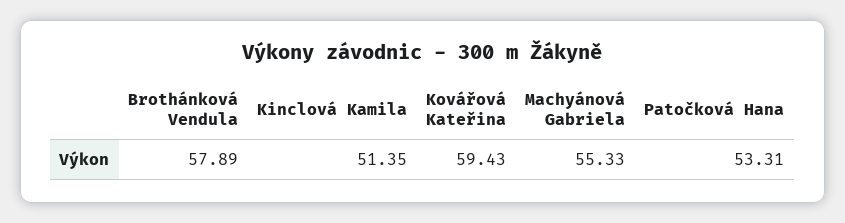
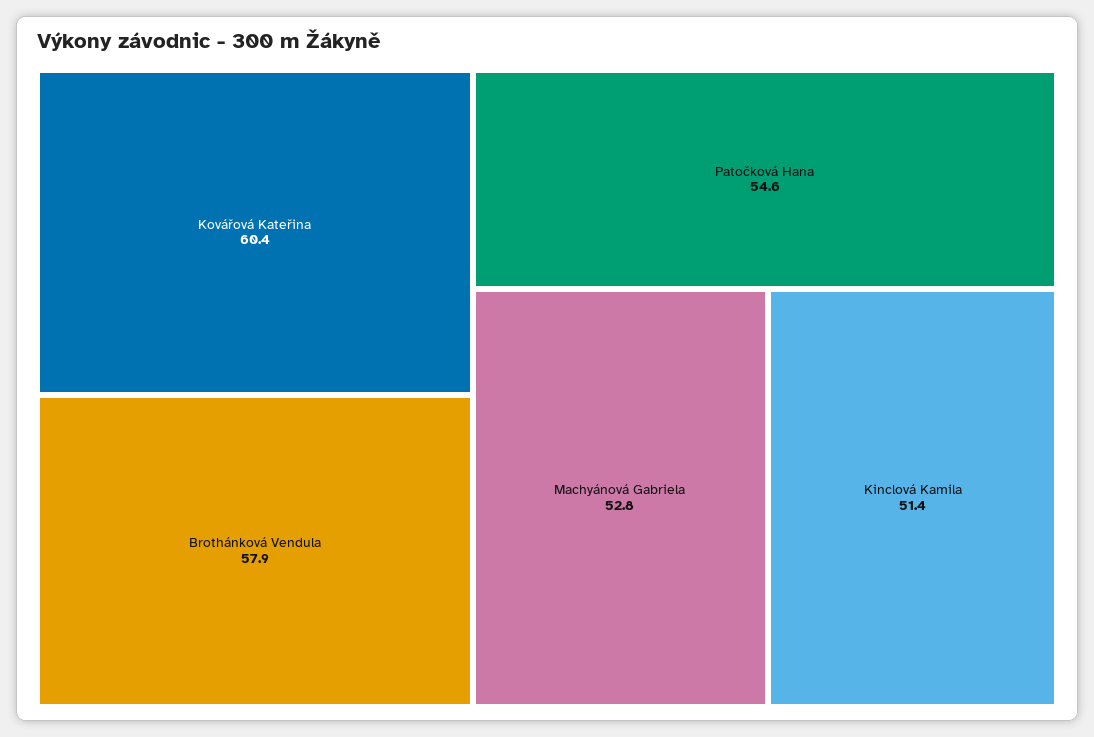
Kovářová Kateřina: 59.43 -> 60.4
Machyánová Gabriela: 55.33 -> 52.8
Patočková Hana: 53.31 -> 54.6

